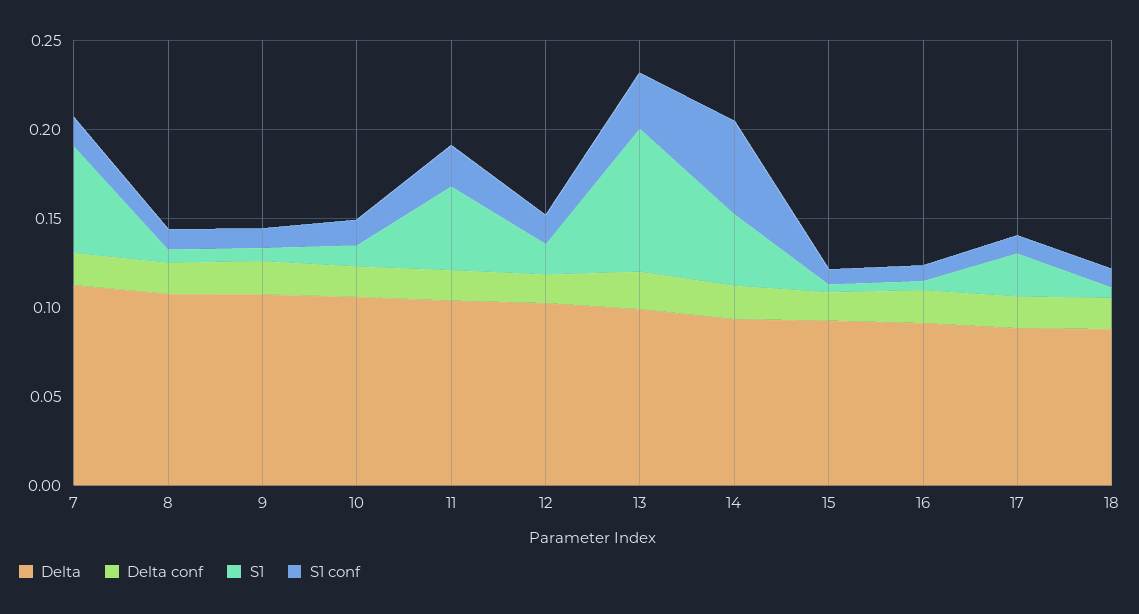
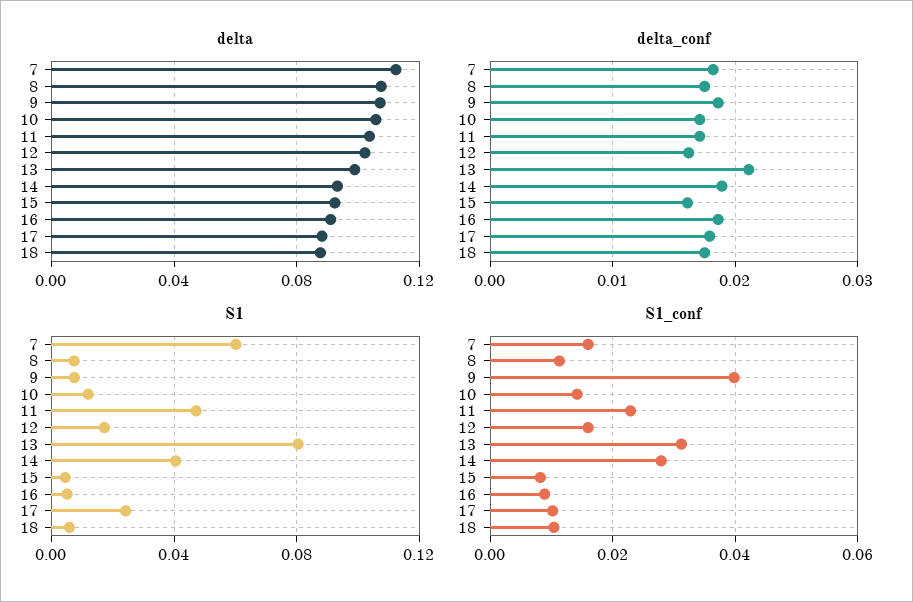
S1 conf, 9: 0.01 -> 0.04
S1 conf, 14: 0.05 -> 0.028

